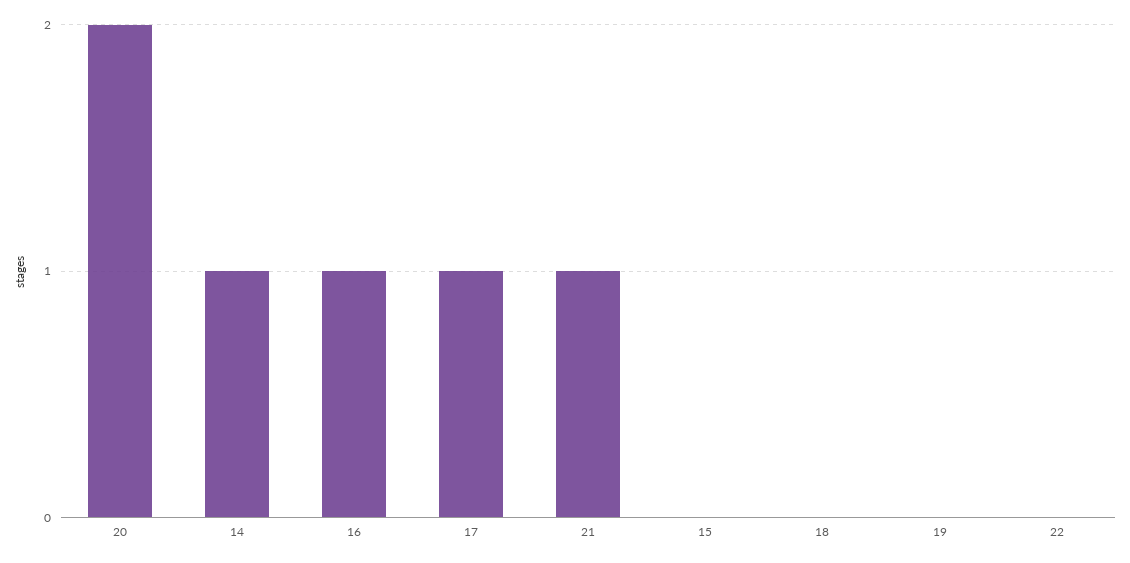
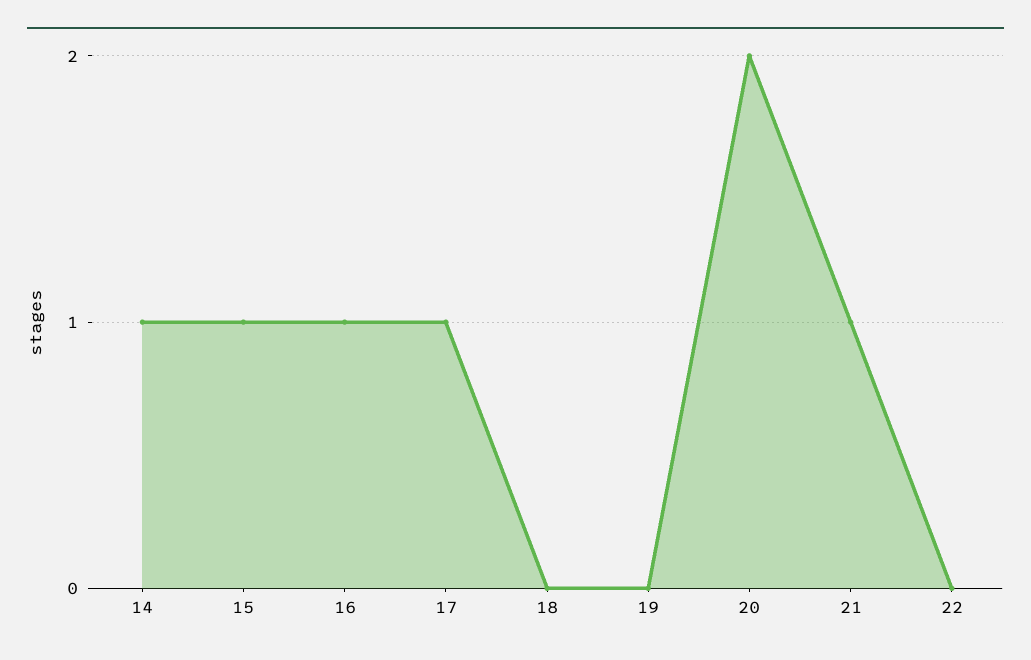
15: 0 -> 1

